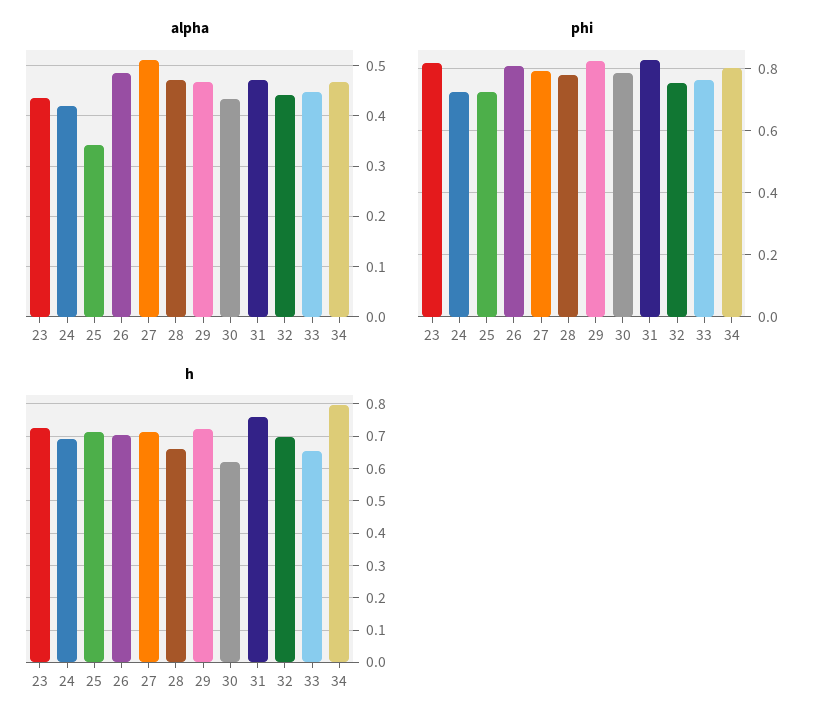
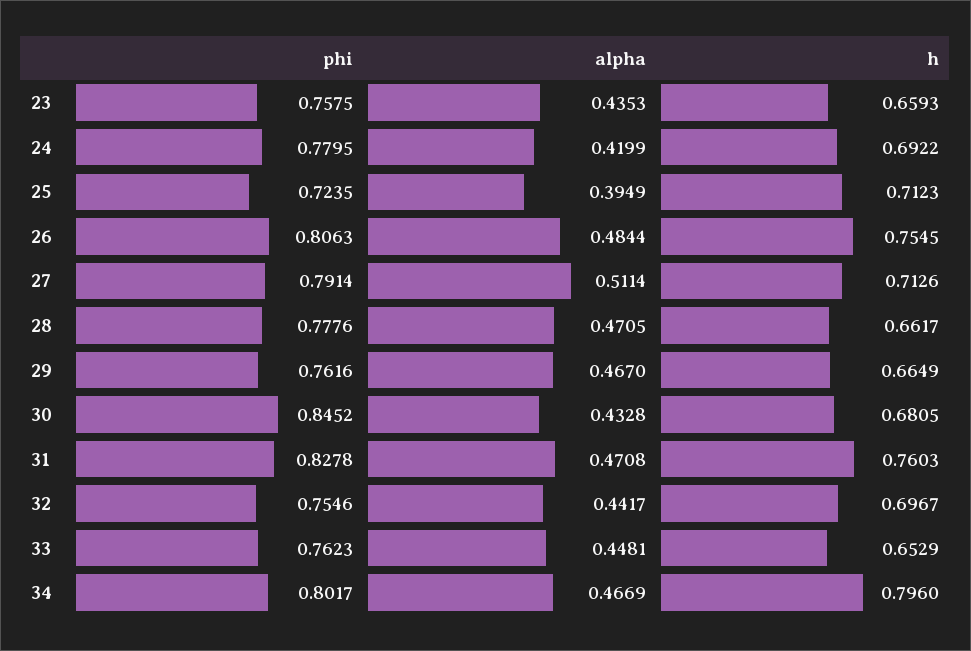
alpha, 25: 0.34 -> 0.3949
phi, 23: 0.82 -> 0.7575
phi, 24: 0.72 -> 0.7795
phi, 29: 0.82 -> 0.7616
phi, 30: 0.78 -> 0.8452
h, 23: 0.72 -> 0.6593
h, 26: 0.7 -> 0.7545
h, 29: 0.72 -> 0.6649
h, 30: 0.62 -> 0.6805

